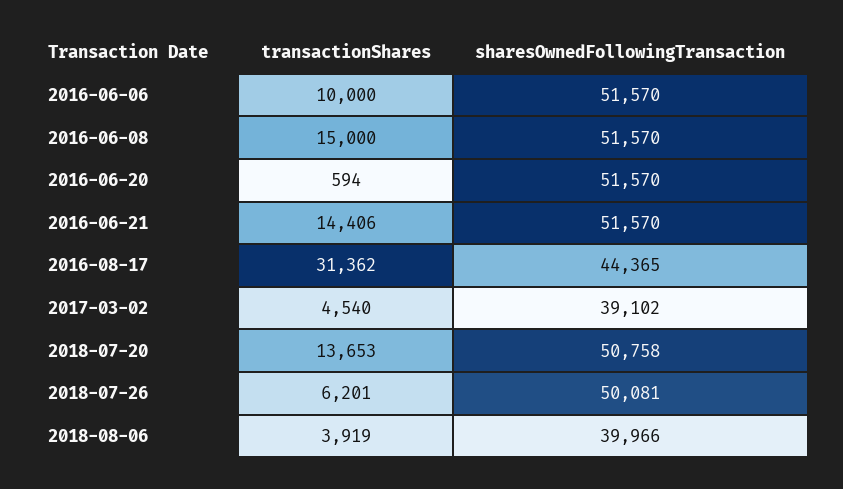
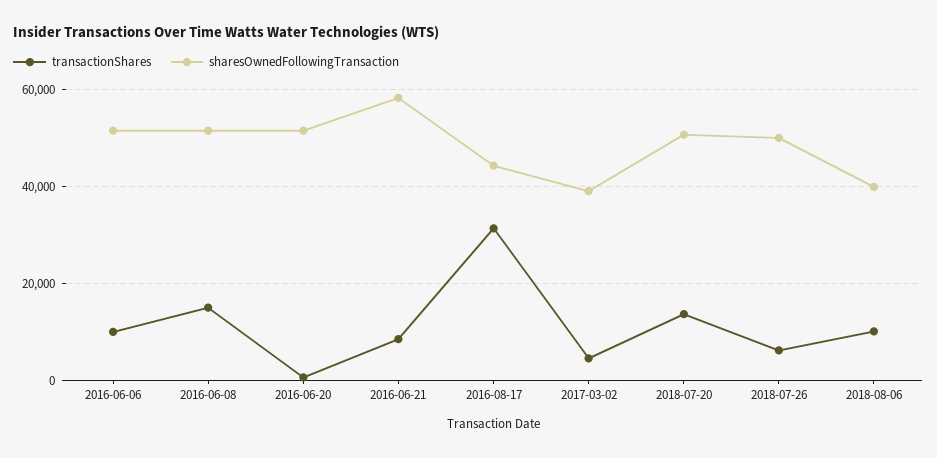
transactionShares, 2016-06-21: 14406 -> 8000
sharesOwnedFollowingTransaction, 2016-06-21: 51570 -> 58000
transactionShares, 2018-08-06: 3919 -> 10000

